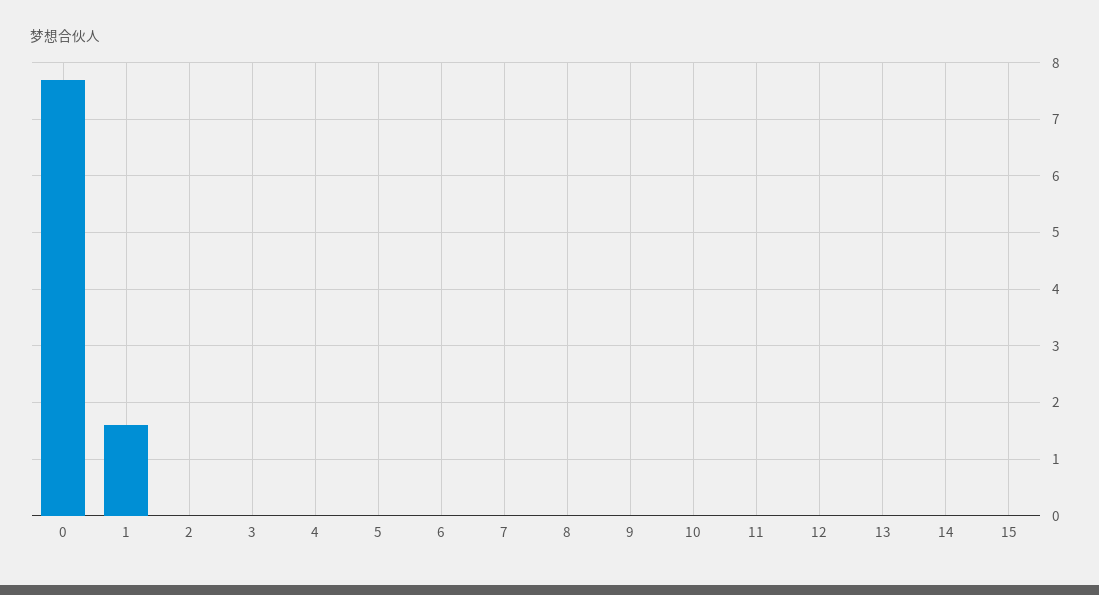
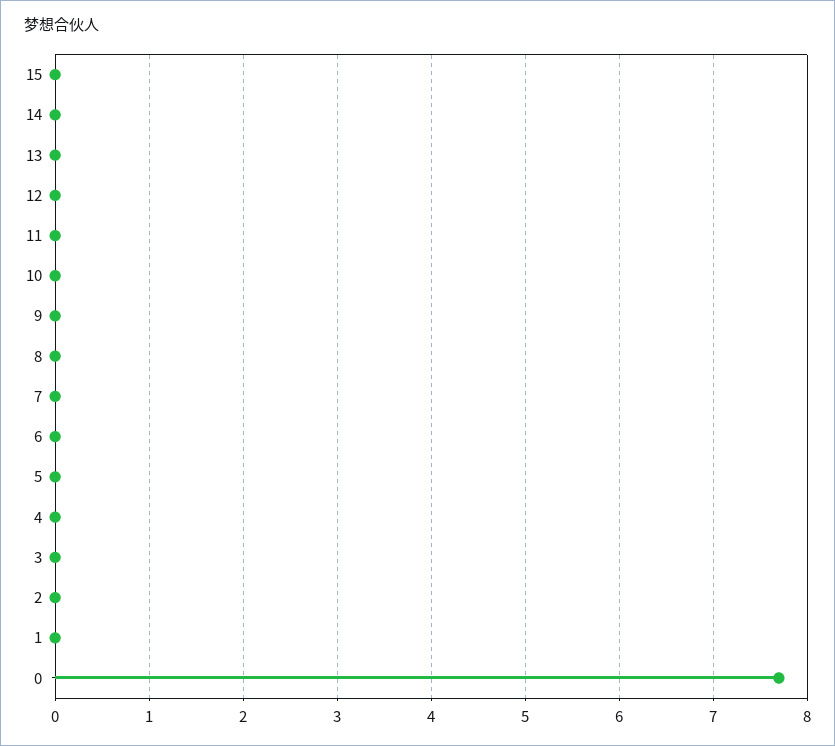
1: 1.5 -> 0

